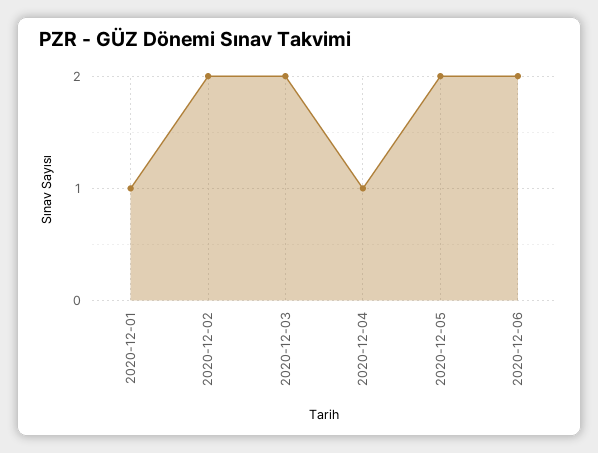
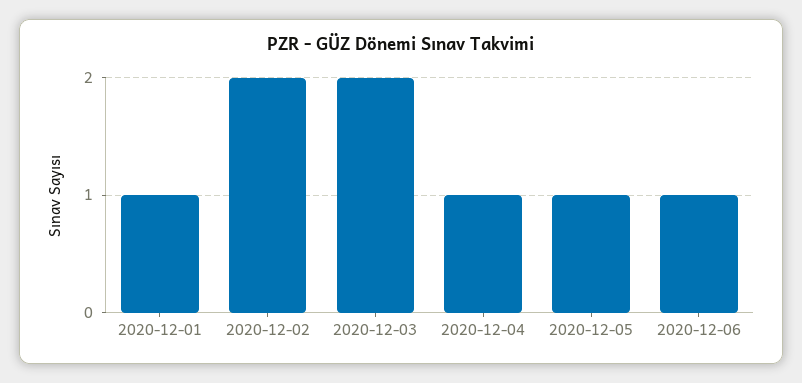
2020-12-05: 2 -> 1
2020-12-06: 2 -> 1

